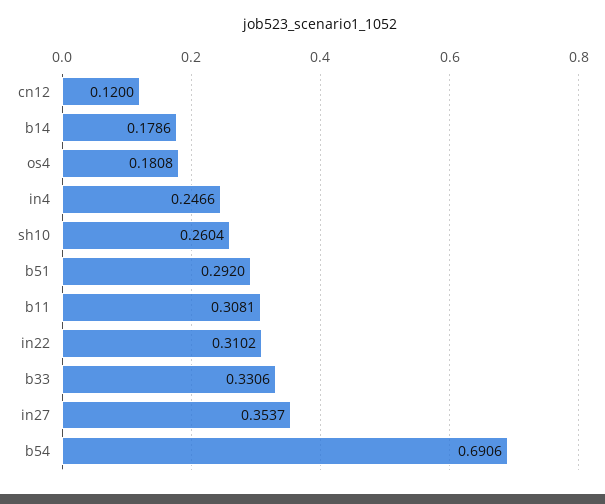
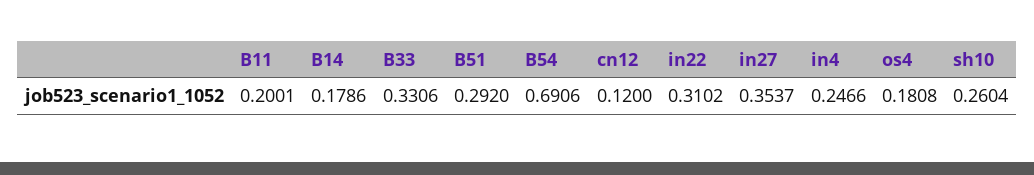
b11: 0.3081 -> 0.2001

